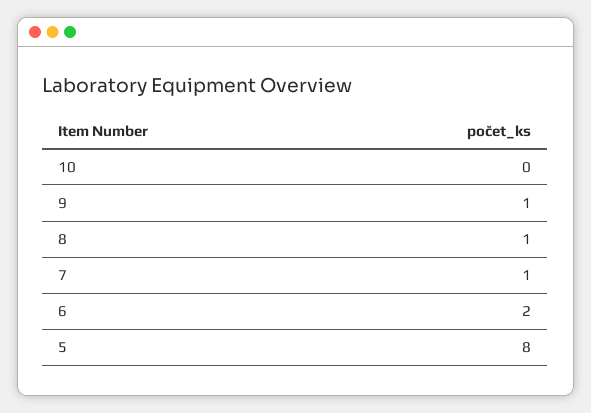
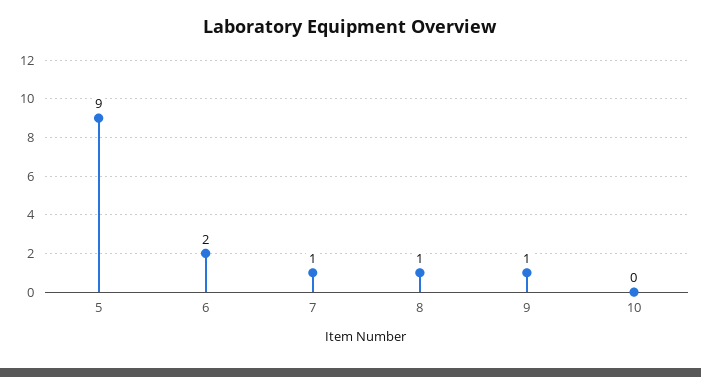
5: 8 -> 9

